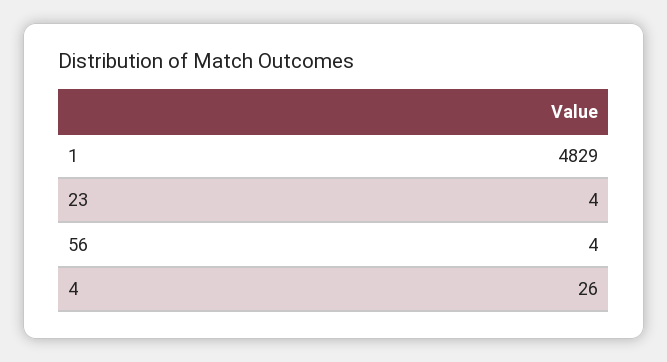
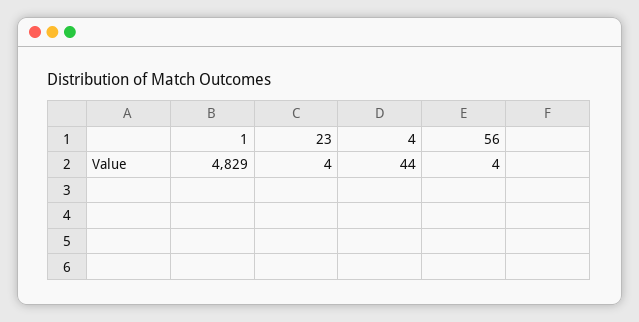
4: 26 -> 44

